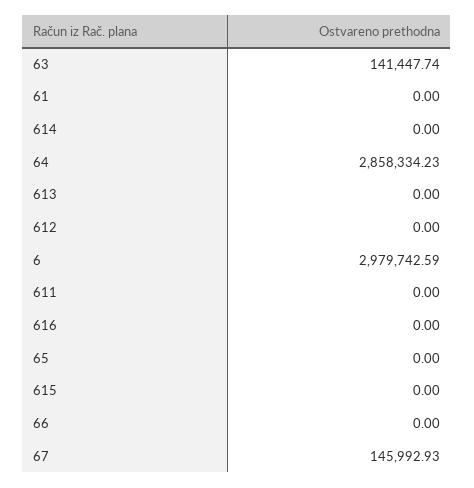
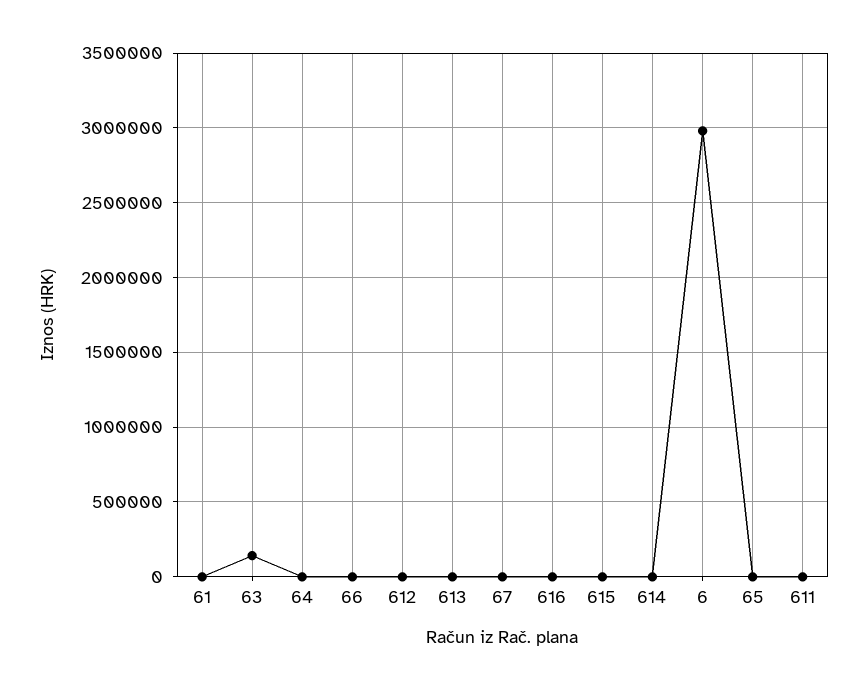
64: 2858334.23 -> 0
67: 145992.93 -> 0

